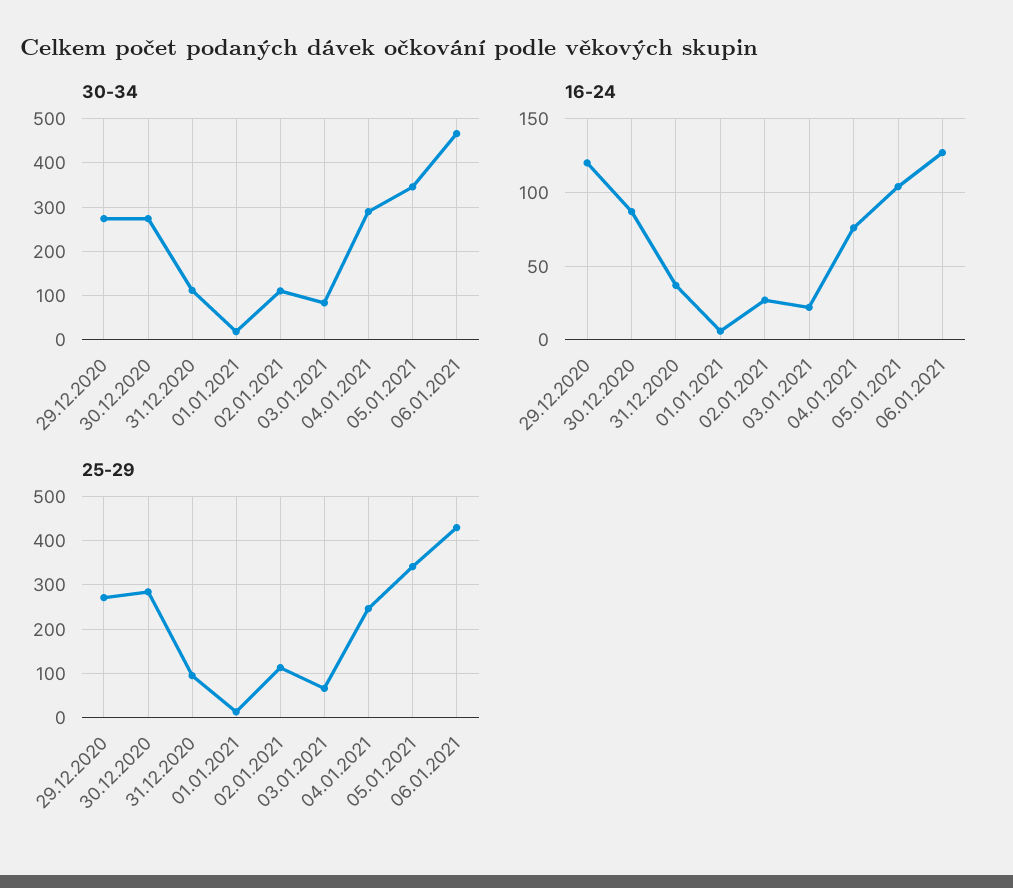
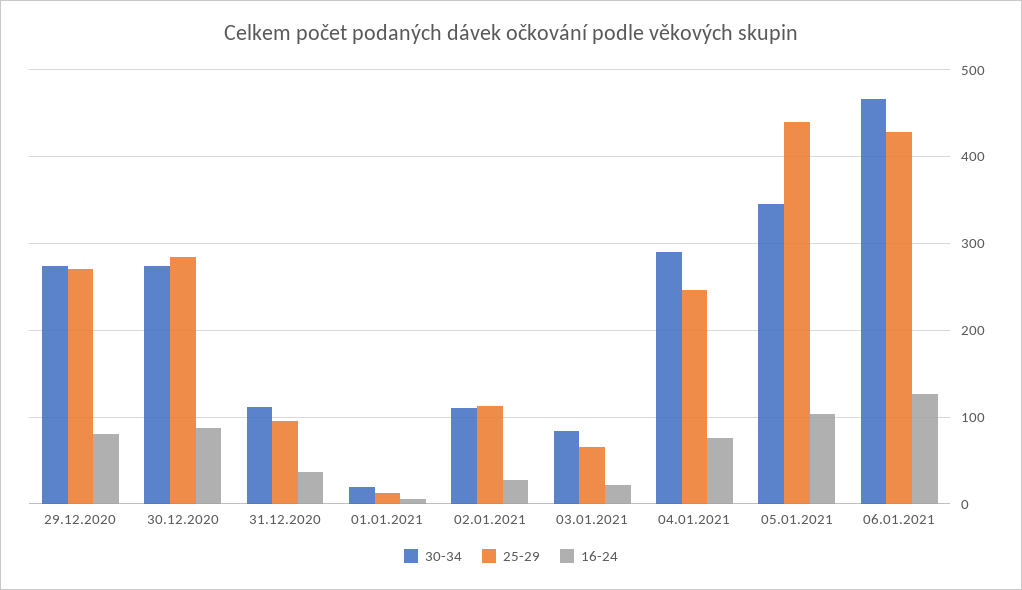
16-24, 29.12.2020: 120 -> 80
25-29, 05.01.2021: 340 -> 440

